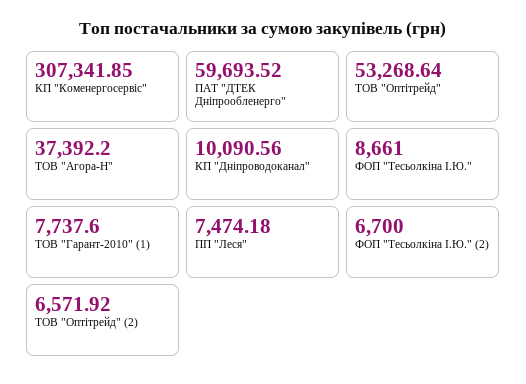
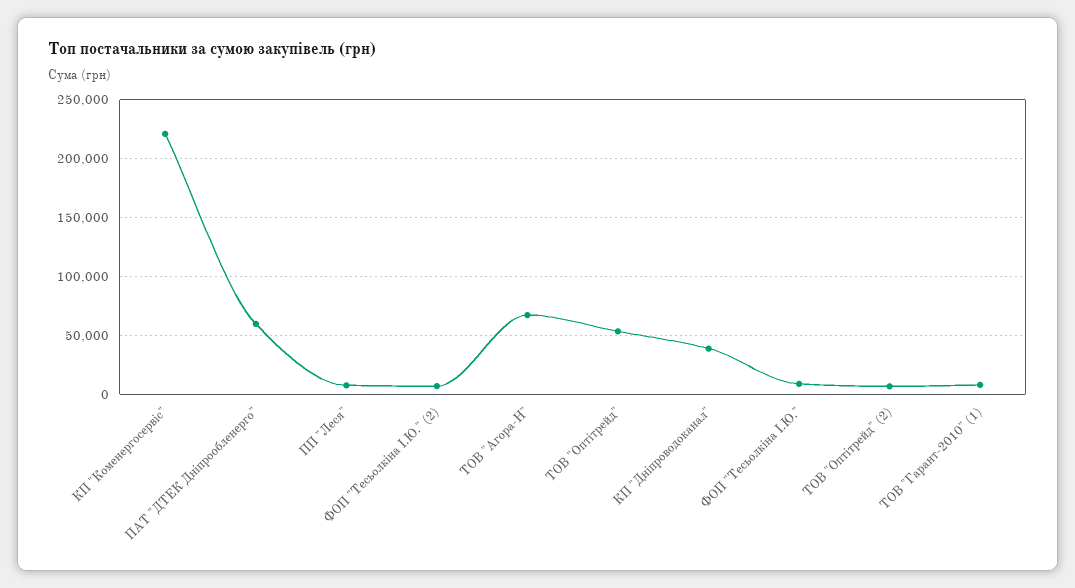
КП "Коменергосервіс": 307341.85 -> 220000
ТОВ "Агора-Н": 37392.2 -> 70000
КП "Дніпроводоканал": 10090.56 -> 40000

